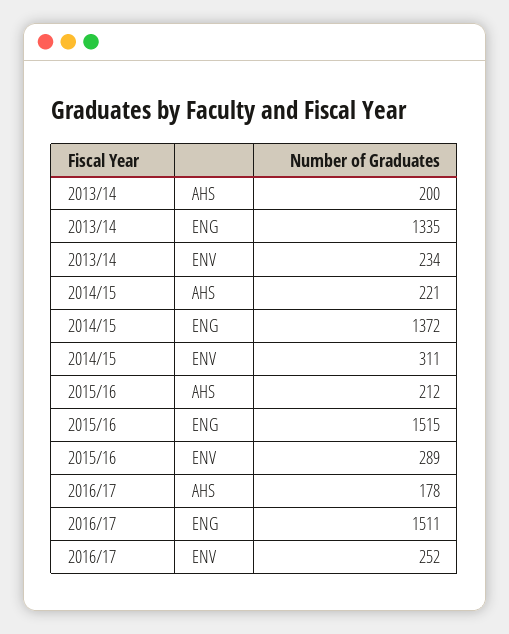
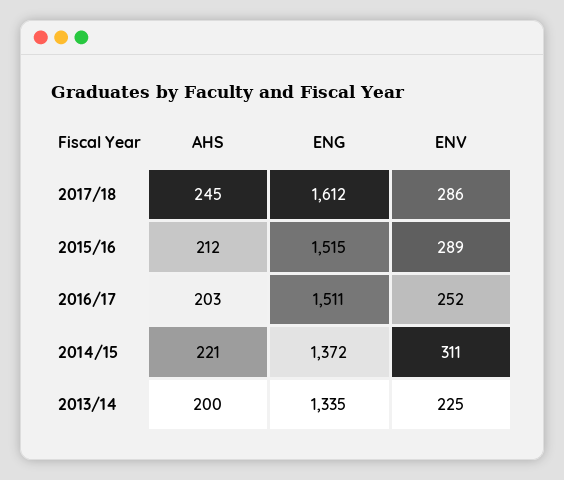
2013/14, ENV: 234 -> 225
2016/17, AHS: 178 -> 203
2017/18, AHS: none -> 245
2017/18, ENG: none -> 1612
2017/18, ENV: none -> 286

